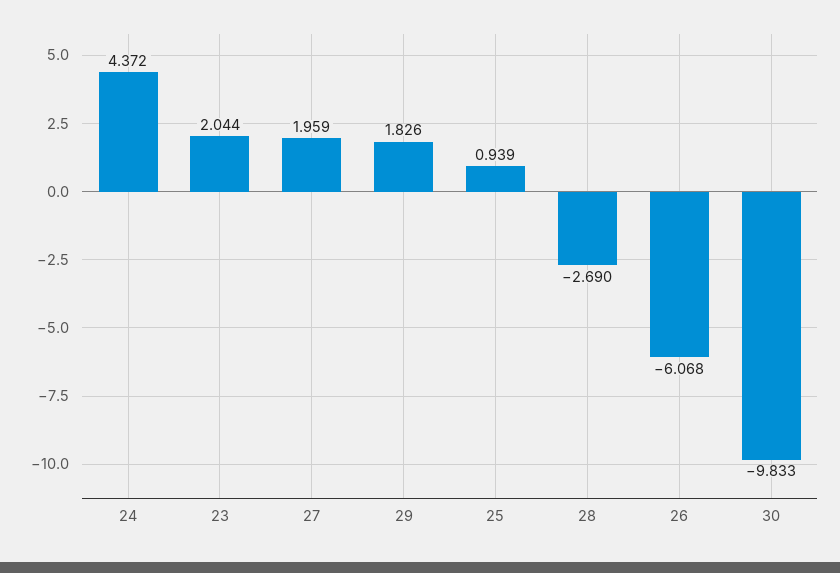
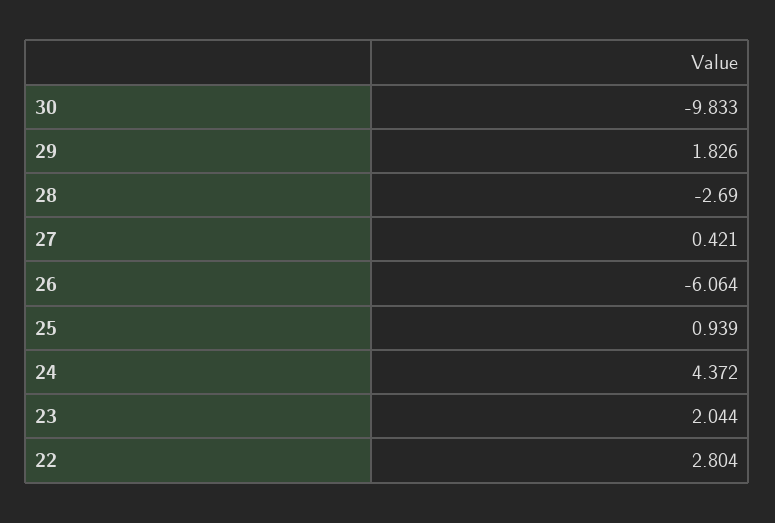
27: 1.959 -> 0.421
26: -6.068 -> -6.064
22: none -> 2.804

